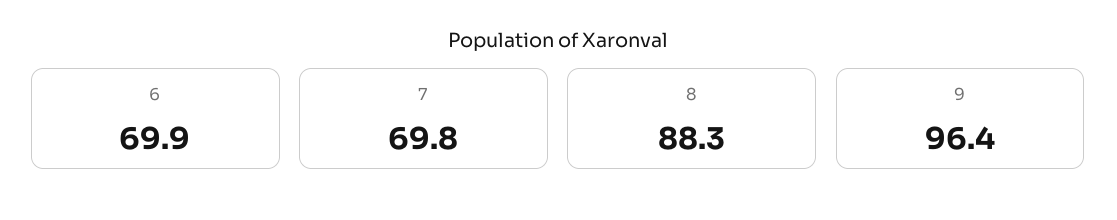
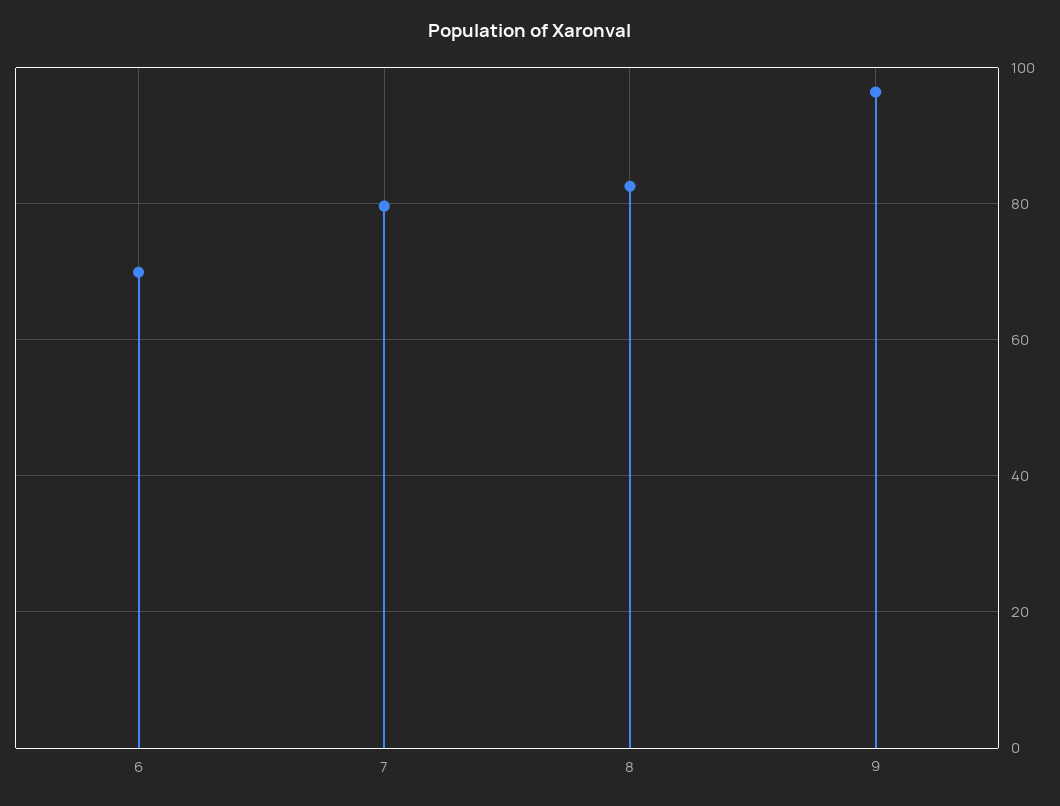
7: 69.8 -> 80
8: 88.3 -> 82

